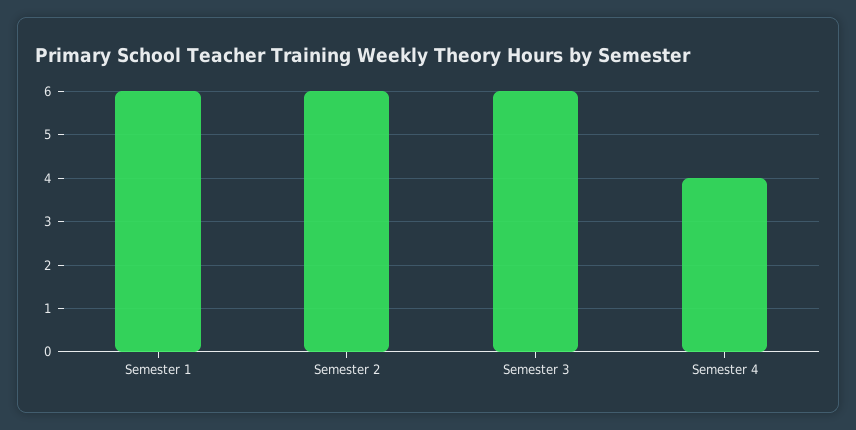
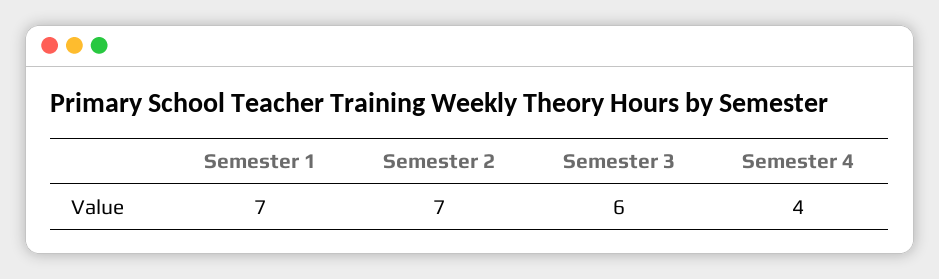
Semester 1: 6 -> 7
Semester 2: 6 -> 7

